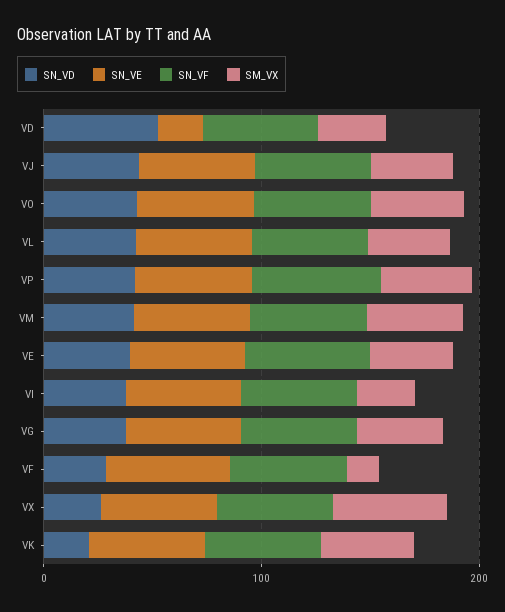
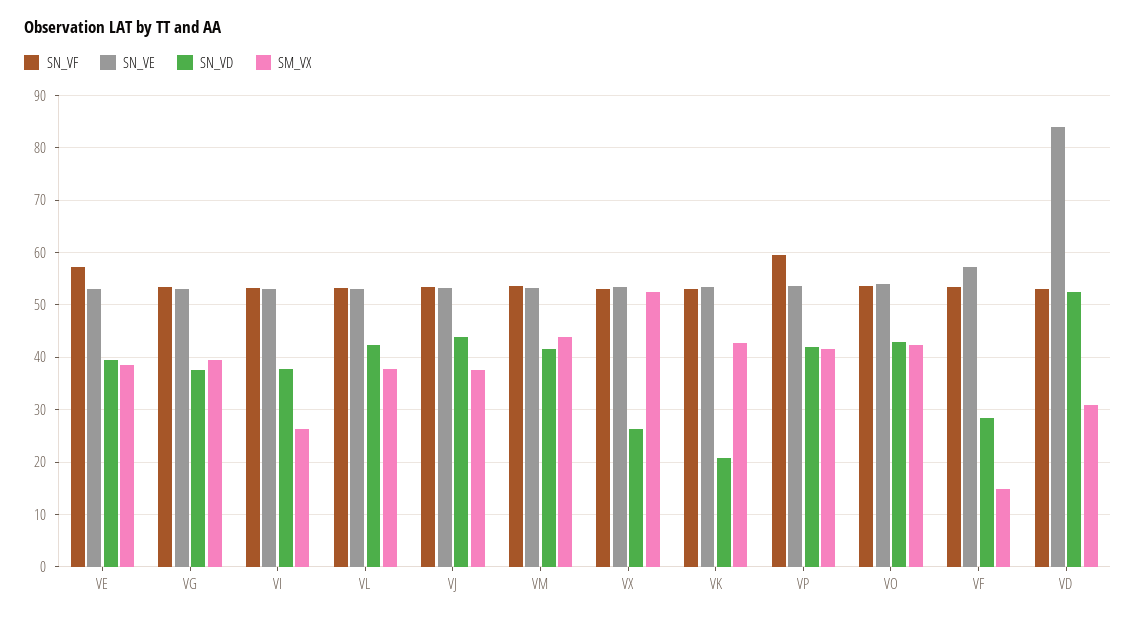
SN_VE, VD: 20 -> 84

